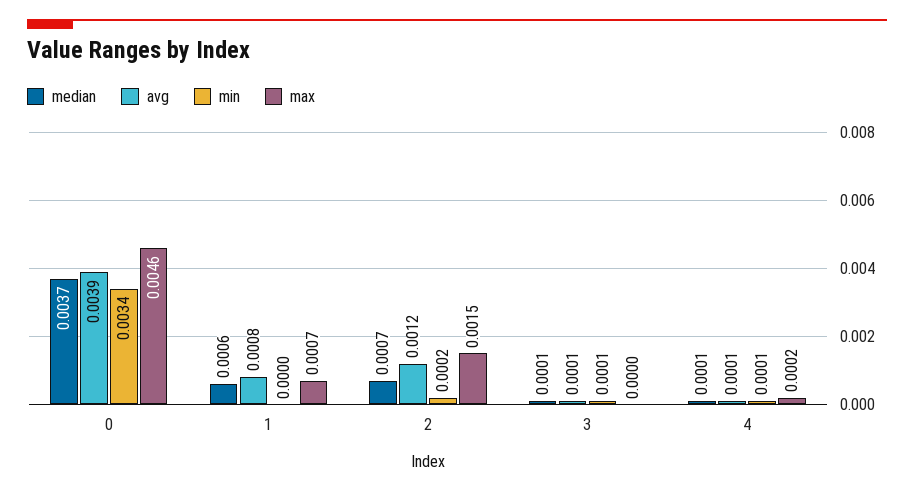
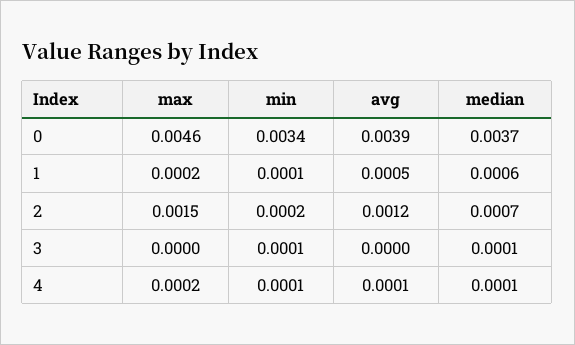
avg, 1: 0.0008 -> 0.0005
min, 1: 0 -> 0.0001
max, 1: 0.0007 -> 0.0002
avg, 3: 0.0001 -> 0

